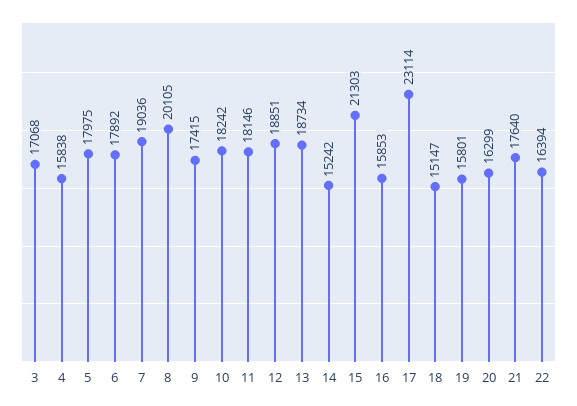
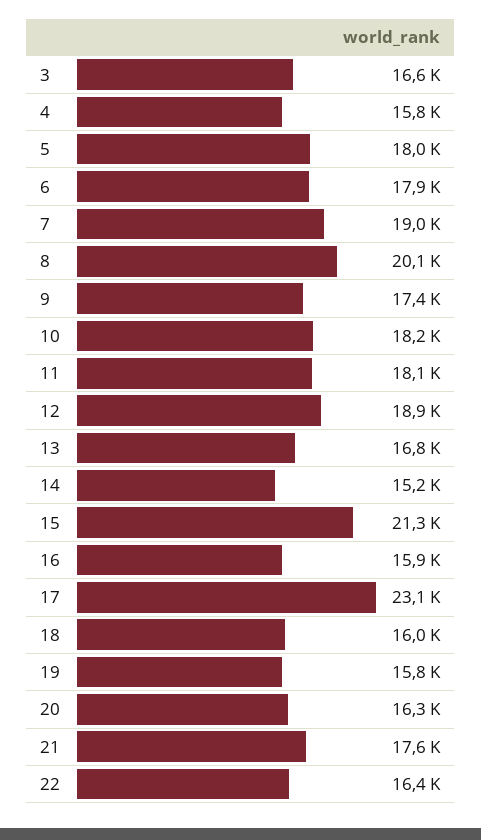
3: 17068 -> 16600
13: 18734 -> 16800
18: 15147 -> 16000

